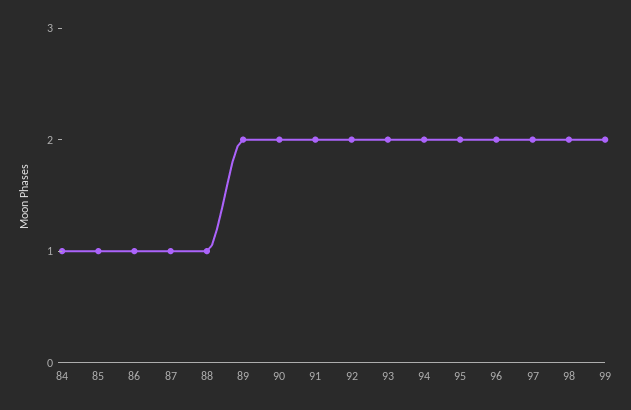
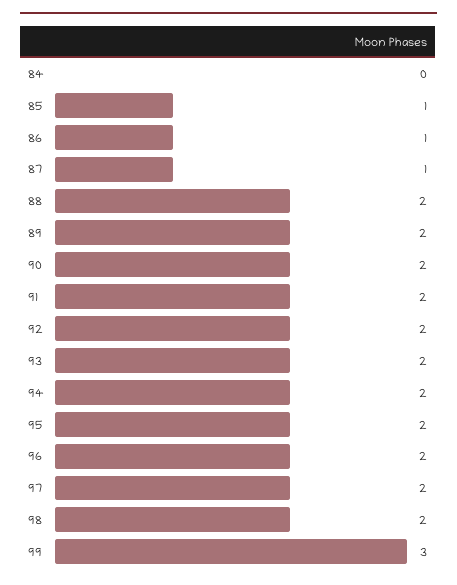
84: 1 -> 0
88: 1 -> 2
99: 2 -> 3

